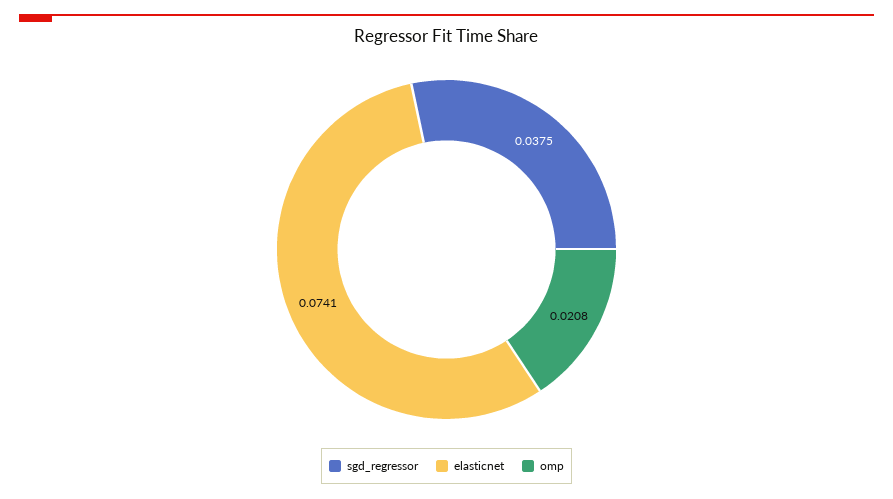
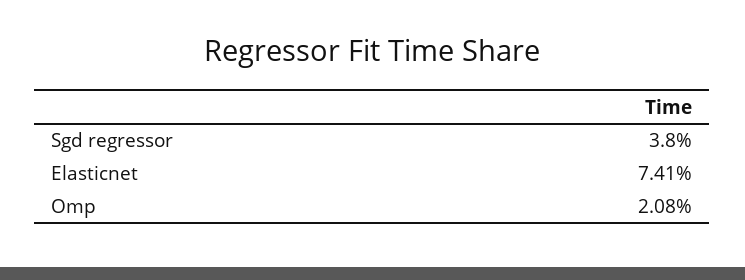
sgd_regressor: 0.0375 -> 0.038

